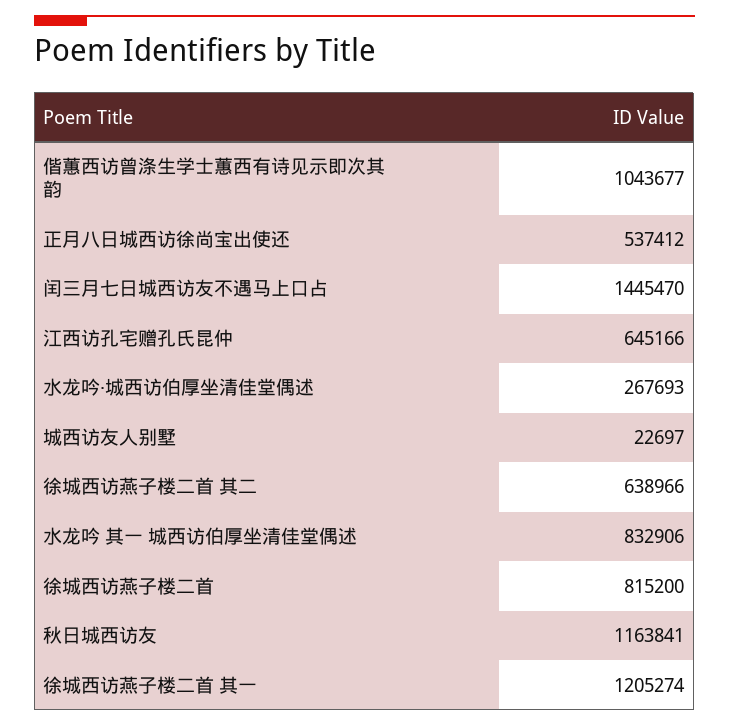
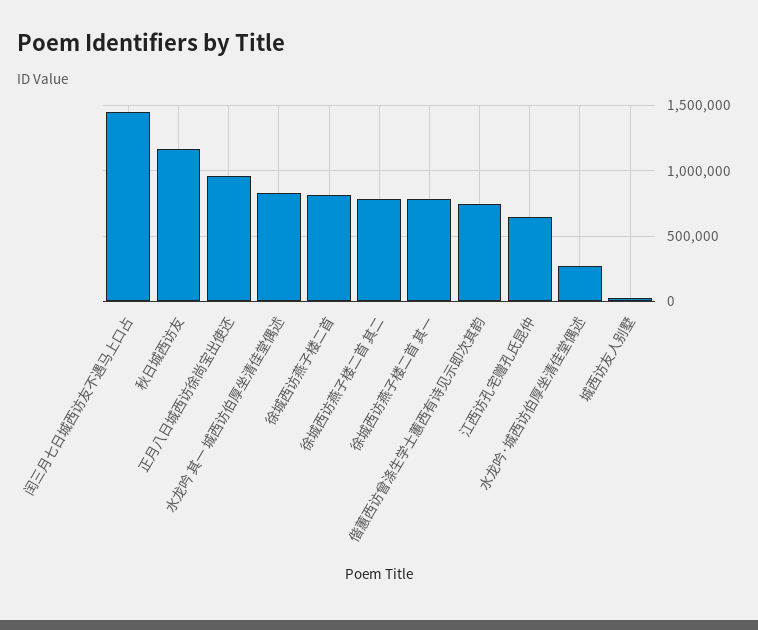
偕蕙西访曾涤生学士蕙西有诗见示即次其韵: 1043677 -> 750000
正月八日城西访徐尚宝出使还: 537412 -> 950000
徐城西访燕子楼二首 其二: 638966 -> 800000
徐城西访燕子楼二首 其一: 1205274 -> 800000

